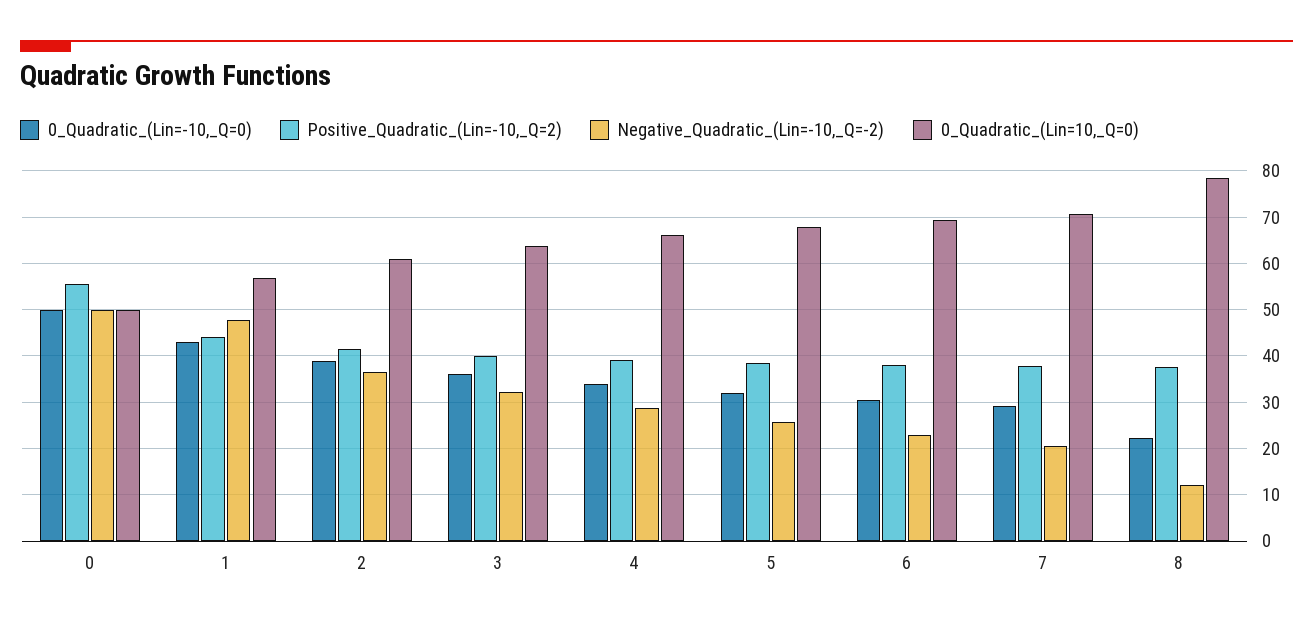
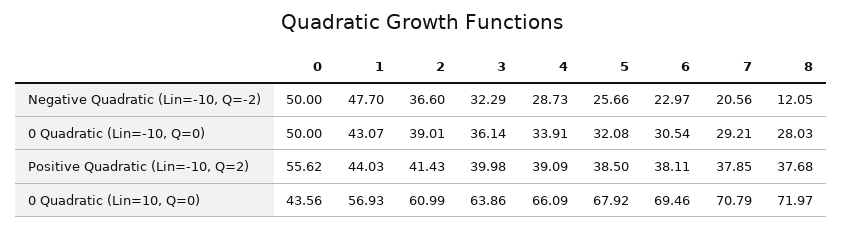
0_Quadratic_(Lin=10,_Q=0), 0: 50 -> 43.56
0_Quadratic_(Lin=-10,_Q=0), 8: 22 -> 28.03
0_Quadratic_(Lin=10,_Q=0), 8: 78 -> 71.97

